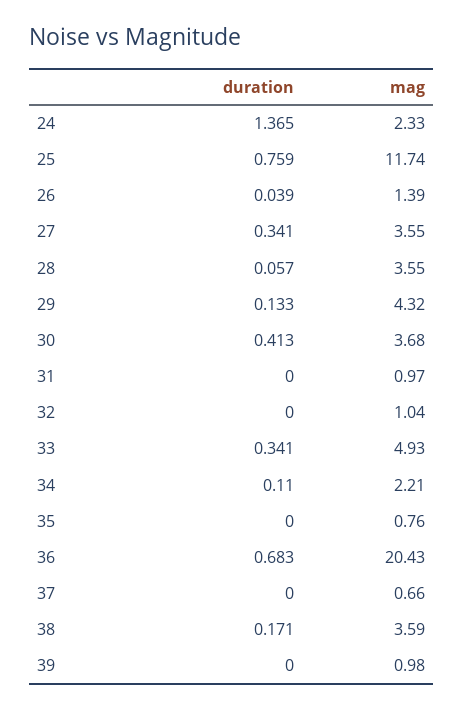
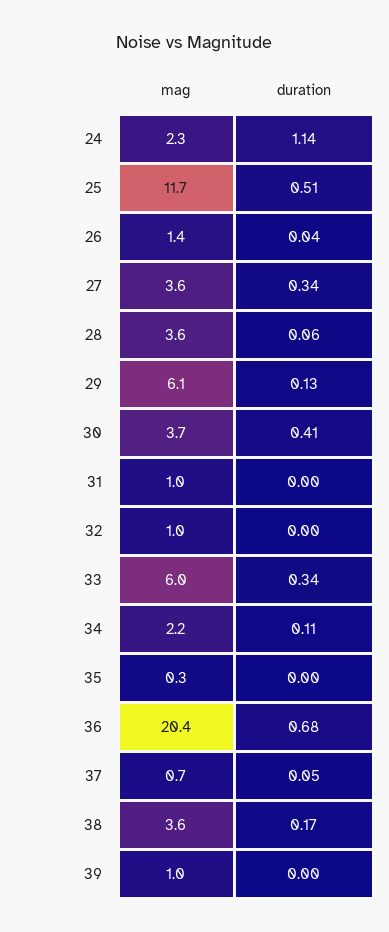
duration, 24: 1.365 -> 1.14
duration, 25: 0.759 -> 0.51
mag, 29: 4.32 -> 6.1
mag, 33: 4.93 -> 6
mag, 35: 0.76 -> 0.3
duration, 37: 0 -> 0.05

